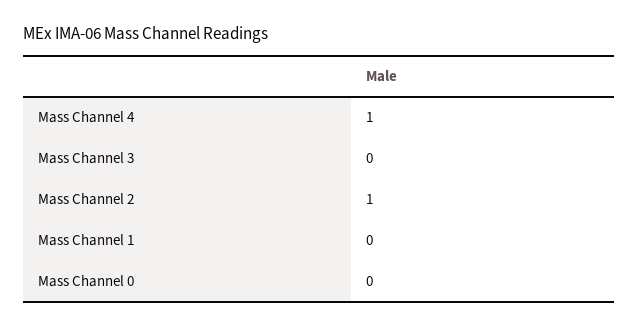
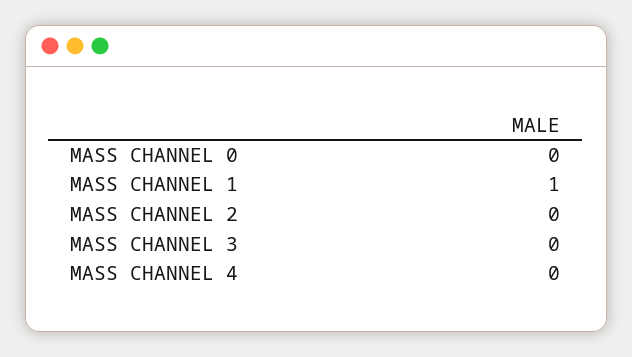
Mass Channel 4: 1 -> 0
Mass Channel 2: 1 -> 0
Mass Channel 1: 0 -> 1

